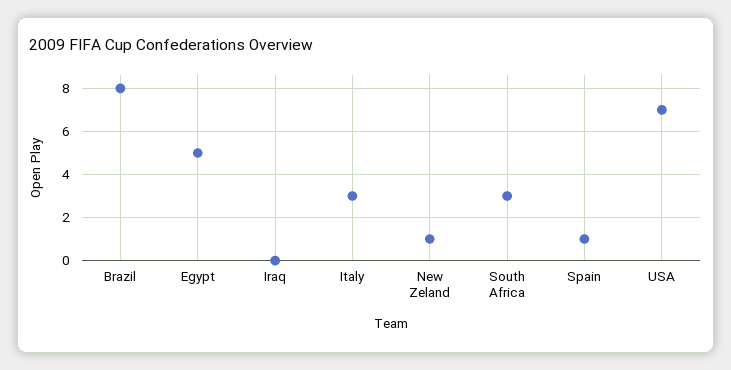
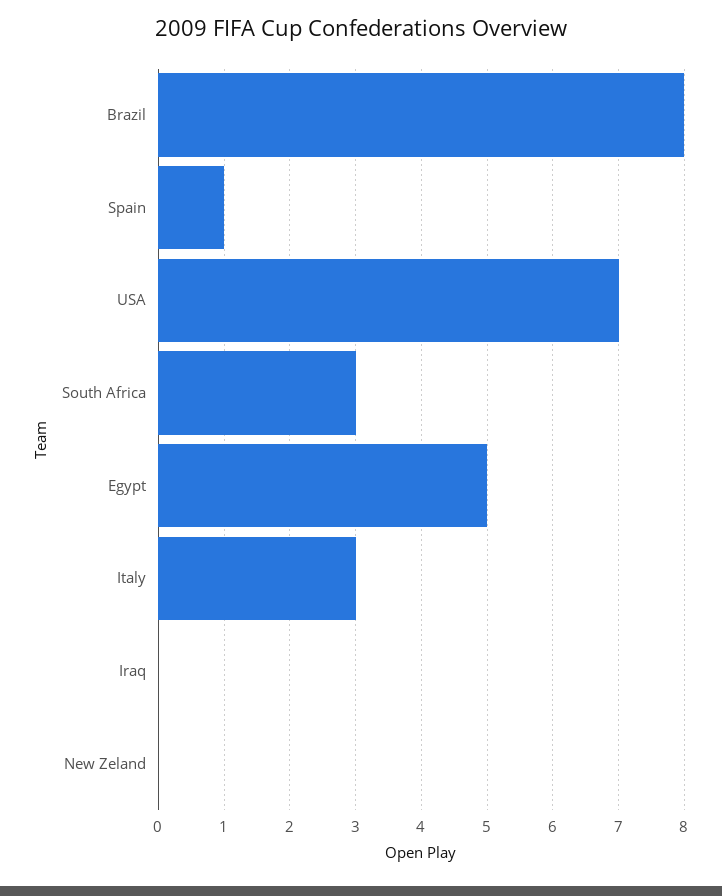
New Zeland: 1 -> 0

